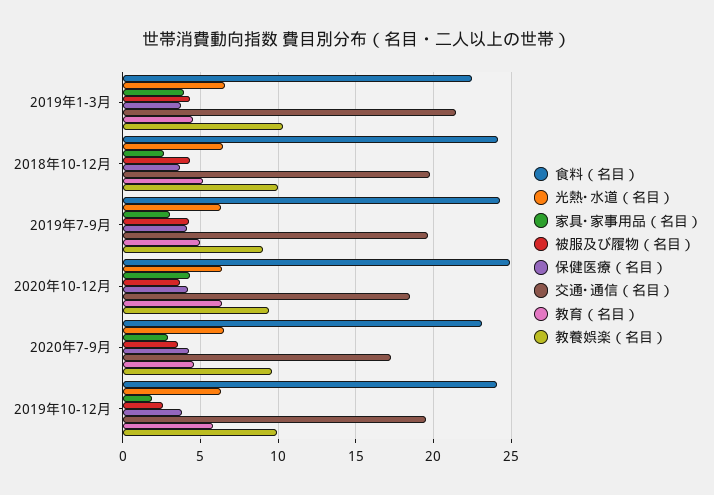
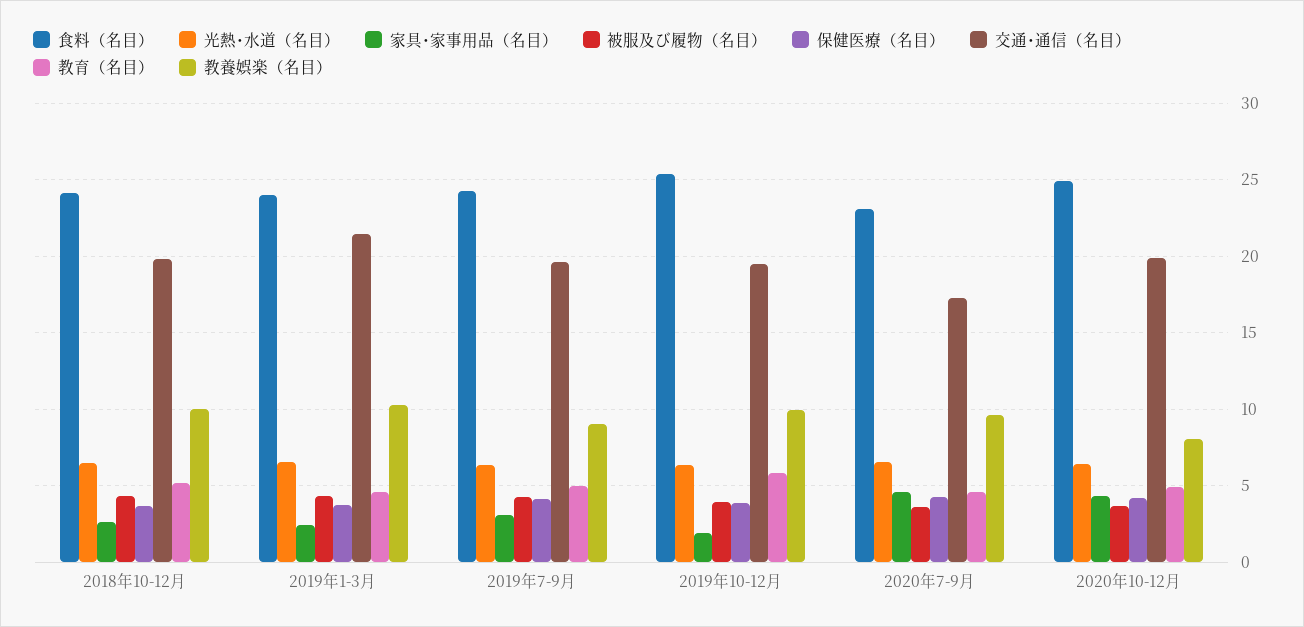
食料（名目）, 2019年1-3月: 22.5 -> 24
家具･家事用品（名目）, 2019年1-3月: 4 -> 2.5
交通･通信（名目）, 2020年10-12月: 18.5 -> 20
教育（名目）, 2020年10-12月: 6.5 -> 5
教養娯楽（名目）, 2020年10-12月: 9.5 -> 8
家具･家事用品（名目）, 2020年7-9月: 3 -> 4.5
食料（名目）, 2019年10-12月: 24 -> 25.5
被服及び履物（名目）, 2019年10-12月: 2.5 -> 4

